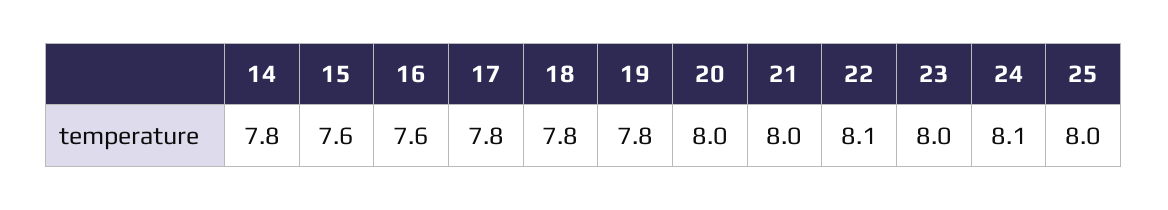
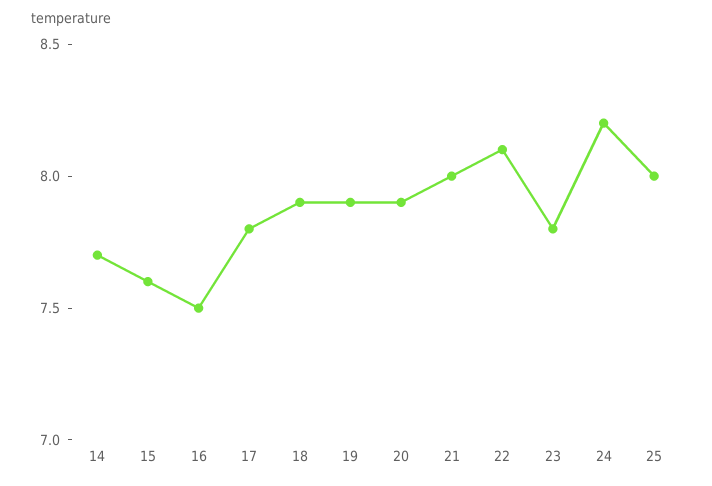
14: 7.8 -> 7.7
16: 7.6 -> 7.5
18: 7.8 -> 7.9
19: 7.8 -> 7.9
20: 8 -> 7.9
23: 8 -> 7.8
24: 8.1 -> 8.2

